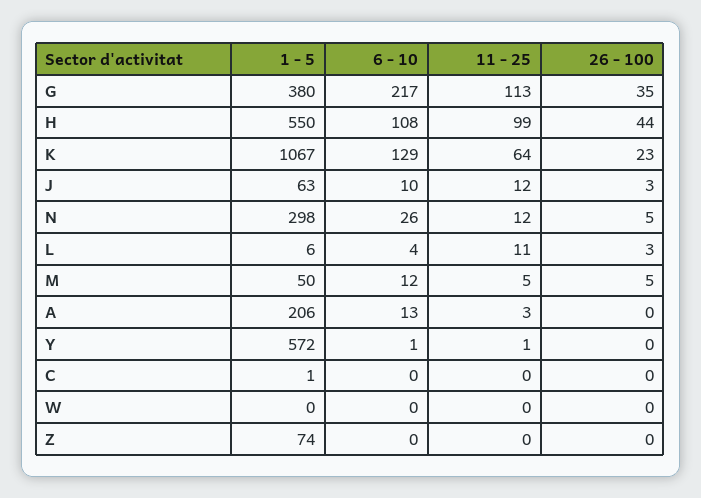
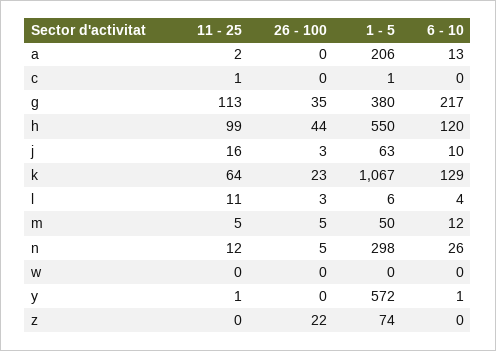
6 - 10, H: 108 -> 120
11 - 25, J: 12 -> 16
11 - 25, A: 3 -> 2
11 - 25, C: 0 -> 1
26 - 100, Z: 0 -> 22

